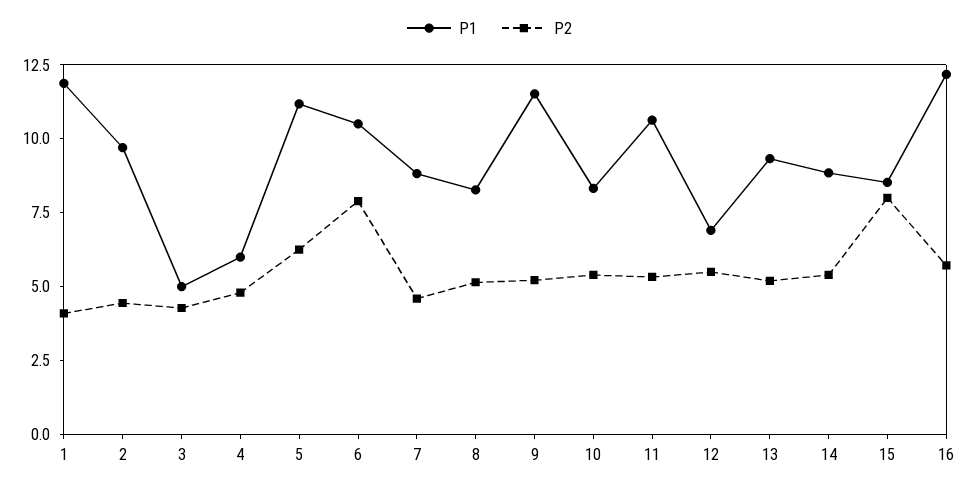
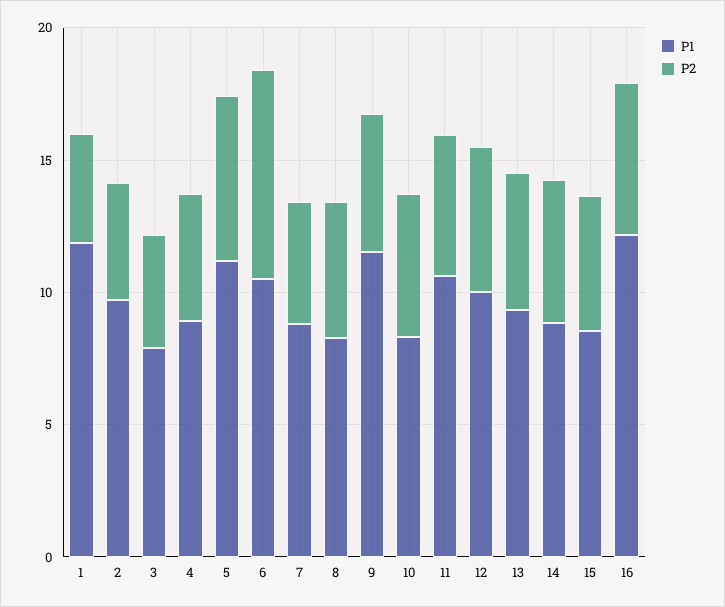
P1, 3: 5 -> 8
P1, 4: 6 -> 9
P1, 12: 7 -> 10
P2, 15: 8 -> 5

